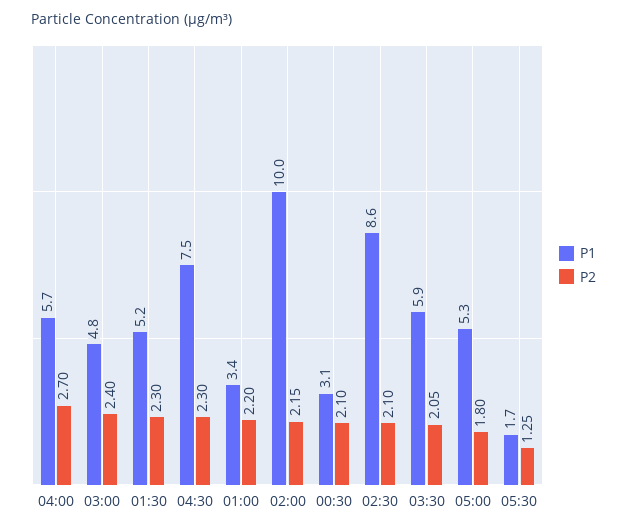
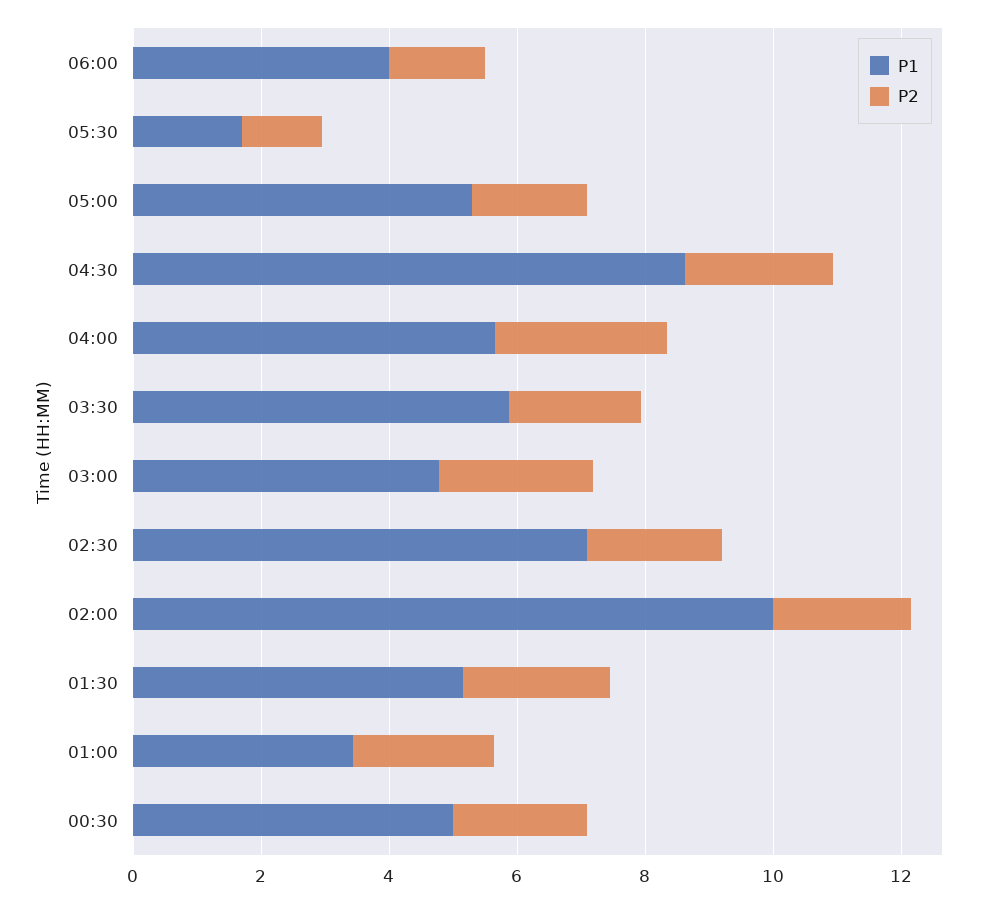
P1, 04:30: 7.5 -> 8.5
P1, 00:30: 3.1 -> 5
P1, 02:30: 8.6 -> 7
P1, 06:00: none -> 4
P2, 06:00: none -> 1.5

